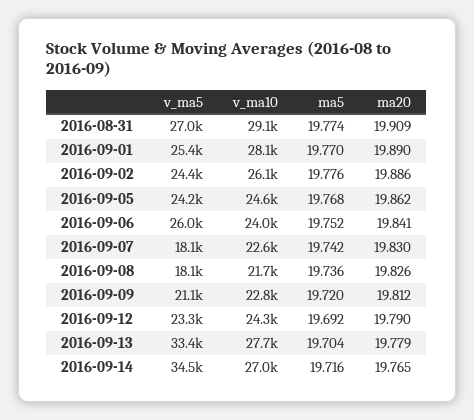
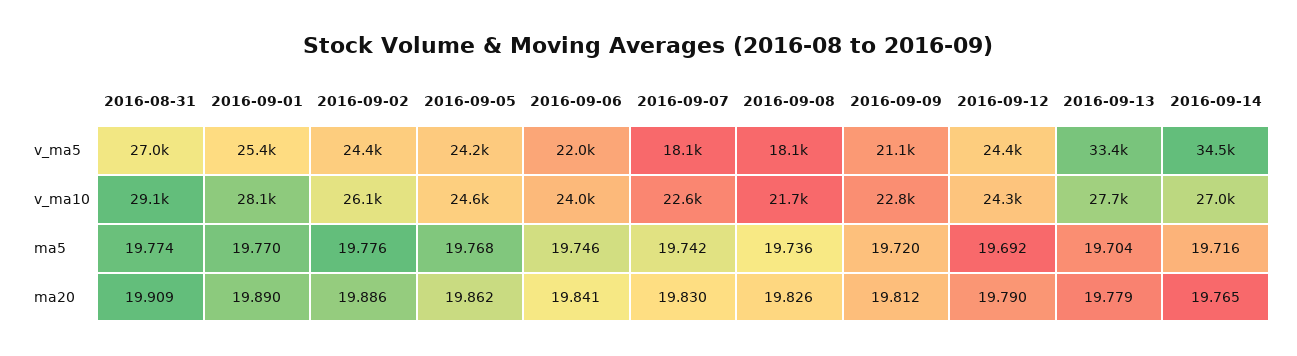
v_ma5, 2016-09-06: 26000 -> 22000
ma5, 2016-09-06: 19.752 -> 19.746
v_ma5, 2016-09-12: 23300 -> 24400

